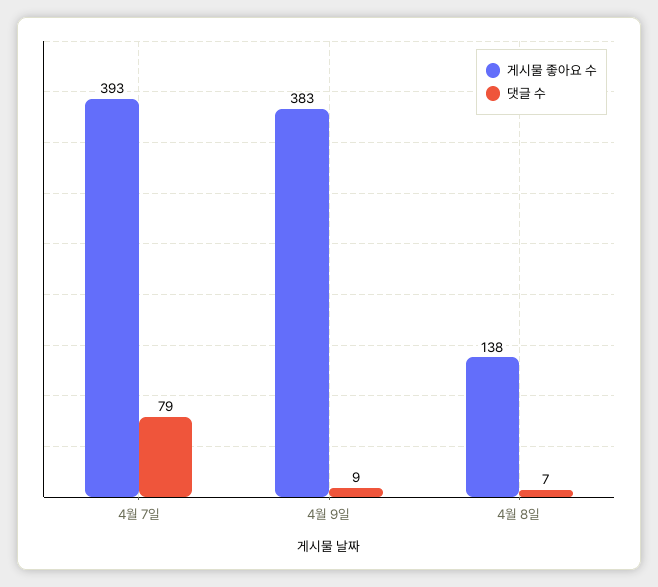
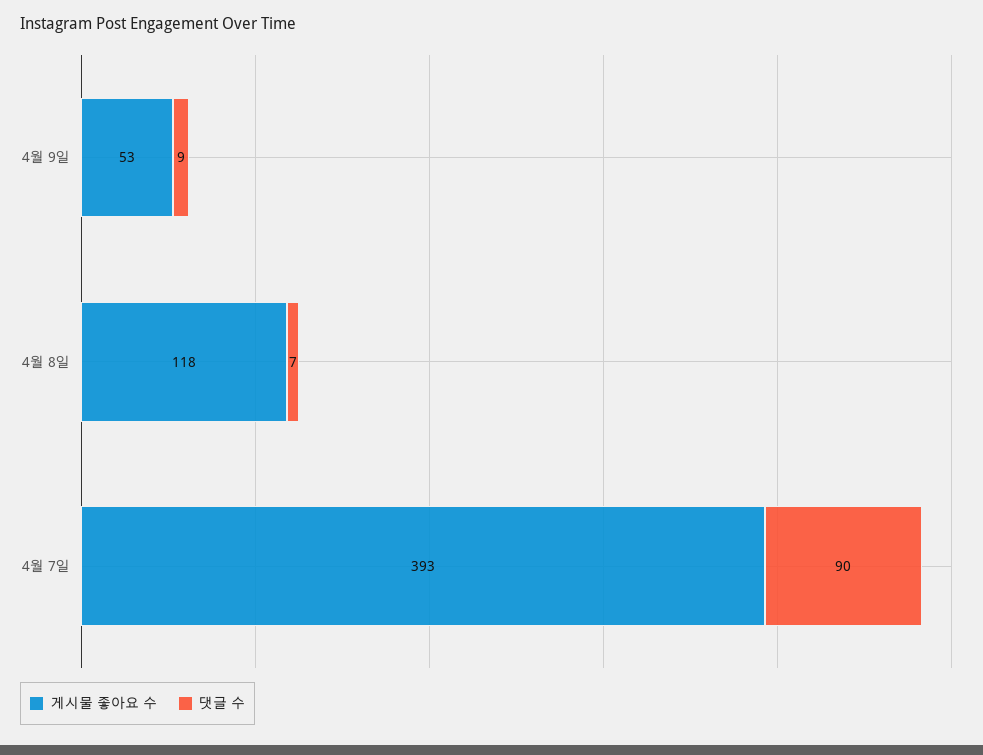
댓글 수, 4월 7일: 79 -> 90
게시물 좋아요 수, 4월 9일: 383 -> 53
게시물 좋아요 수, 4월 8일: 138 -> 118

